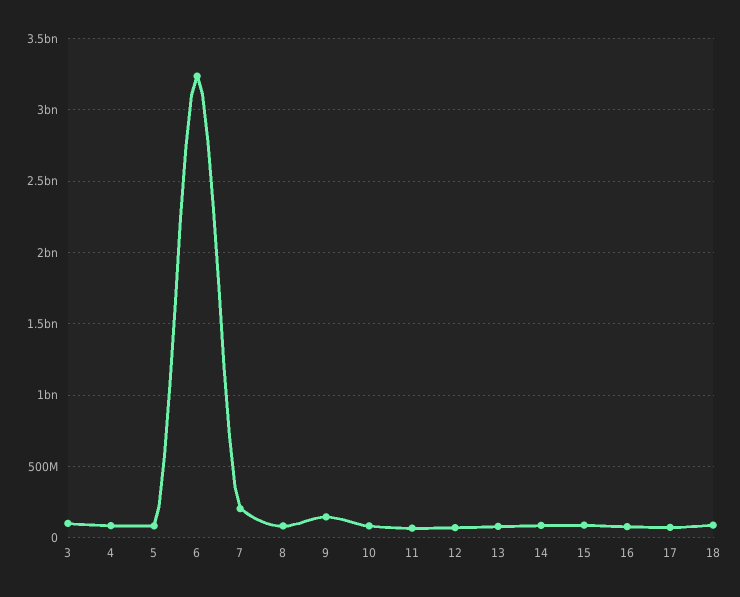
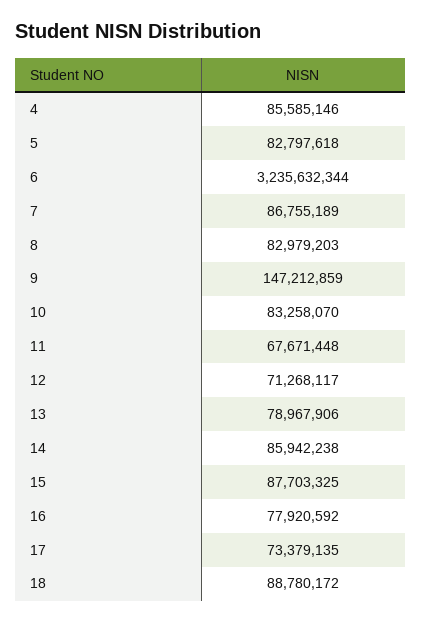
3: 100000000 -> none
7: 200000000 -> 86755189

